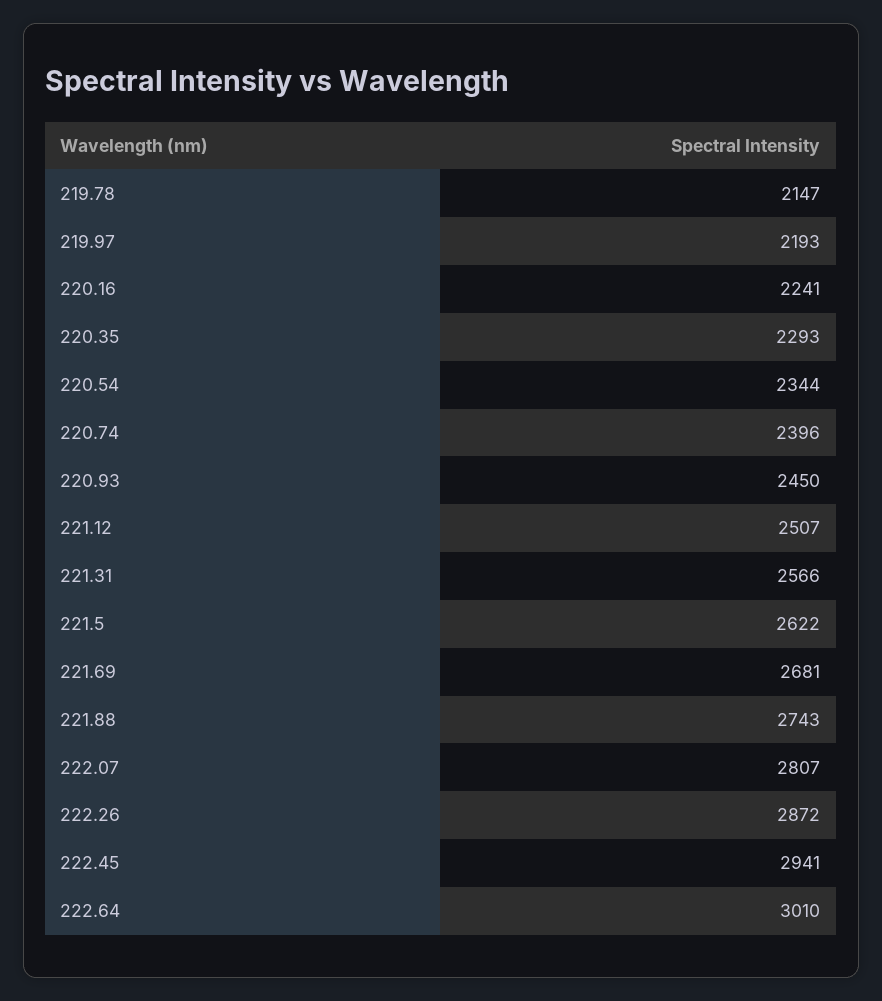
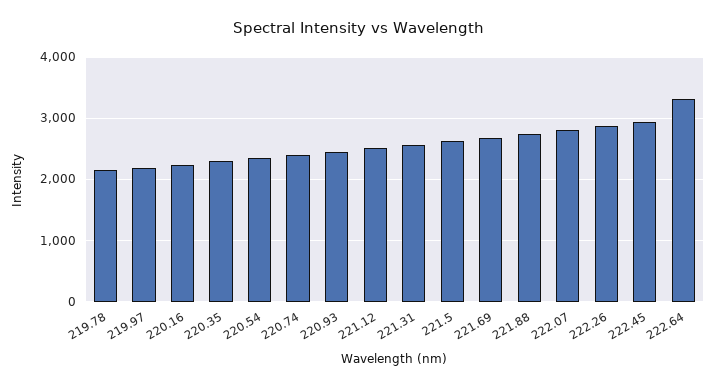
222.64: 3010 -> 3300

